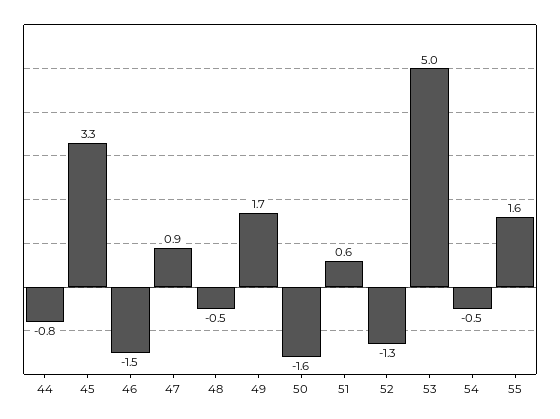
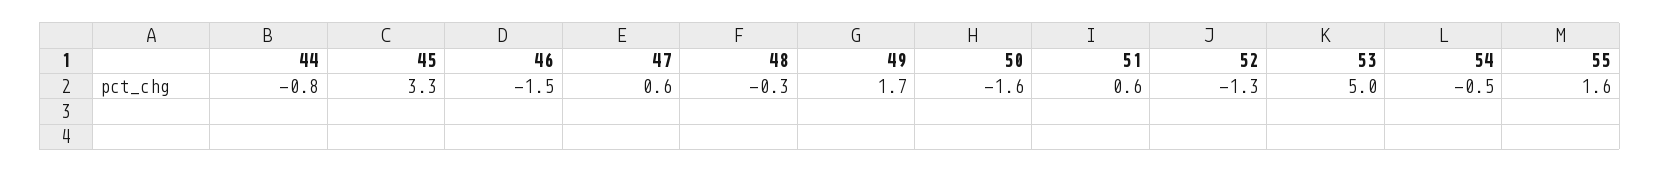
47: 0.9 -> 0.6
48: -0.5 -> -0.3

